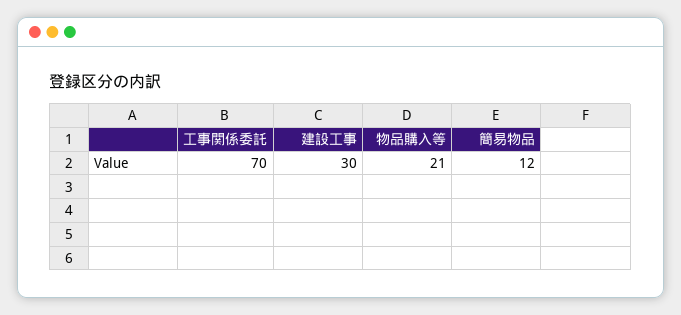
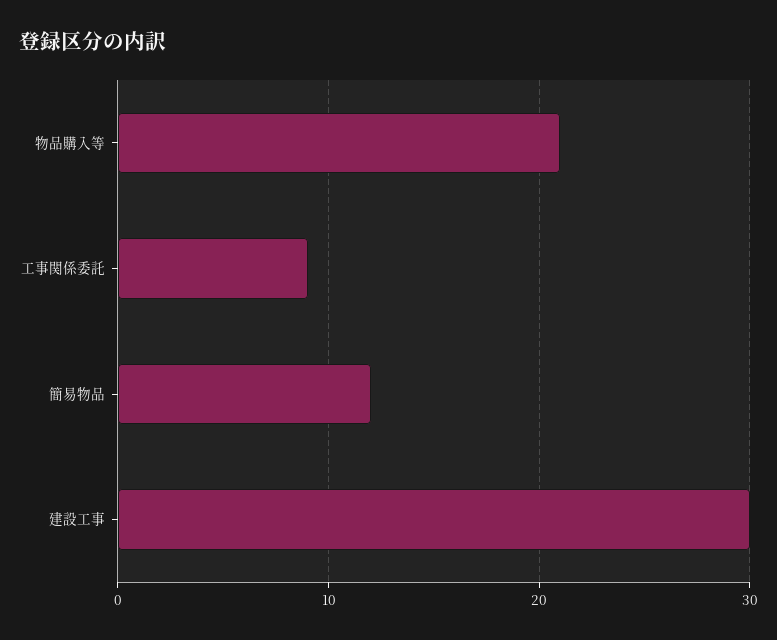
工事関係委託: 70 -> 9

